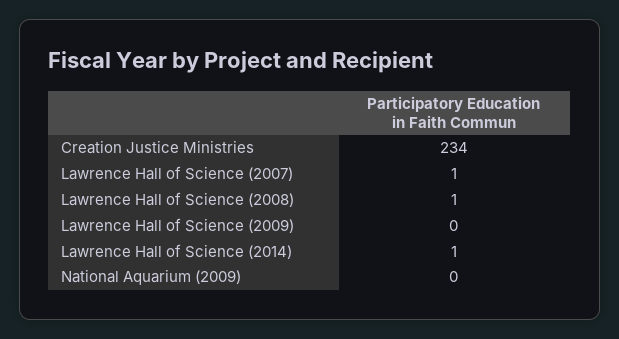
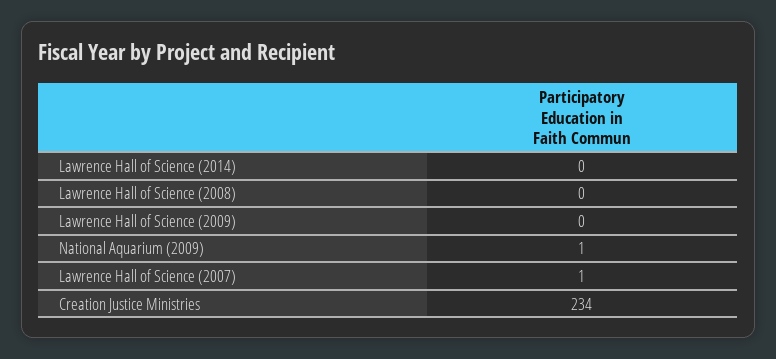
Lawrence Hall of Science (2008): 1 -> 0
Lawrence Hall of Science (2014): 1 -> 0
National Aquarium (2009): 0 -> 1

